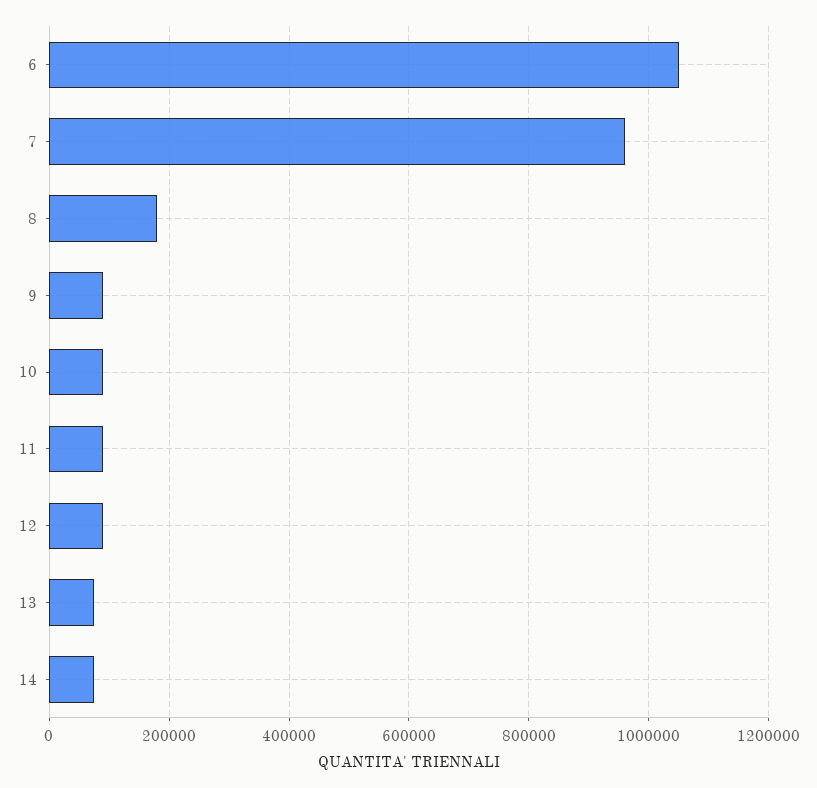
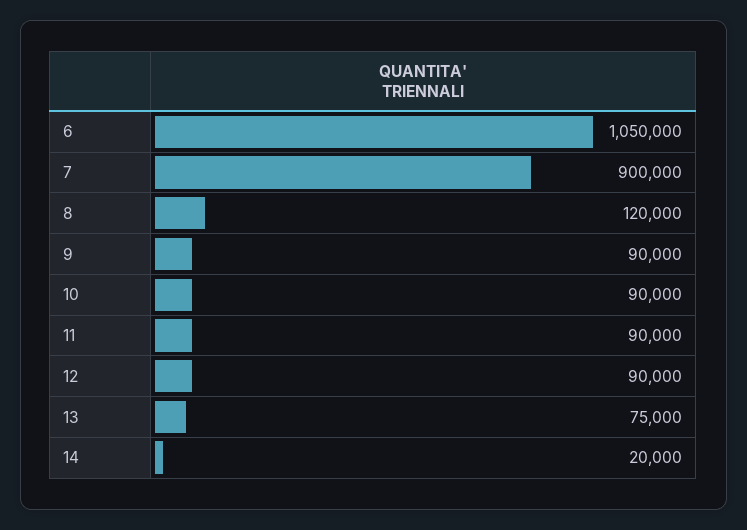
7: 960000 -> 900000
8: 180000 -> 120000
14: 80000 -> 20000

